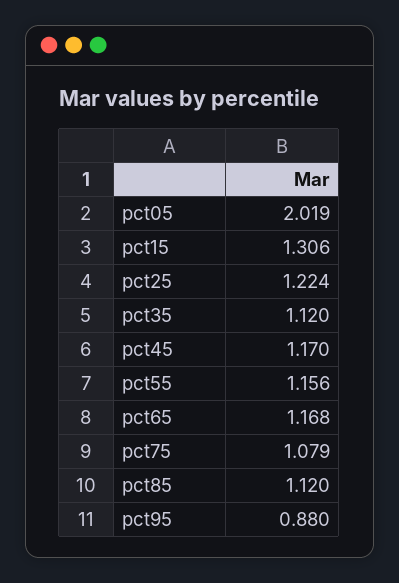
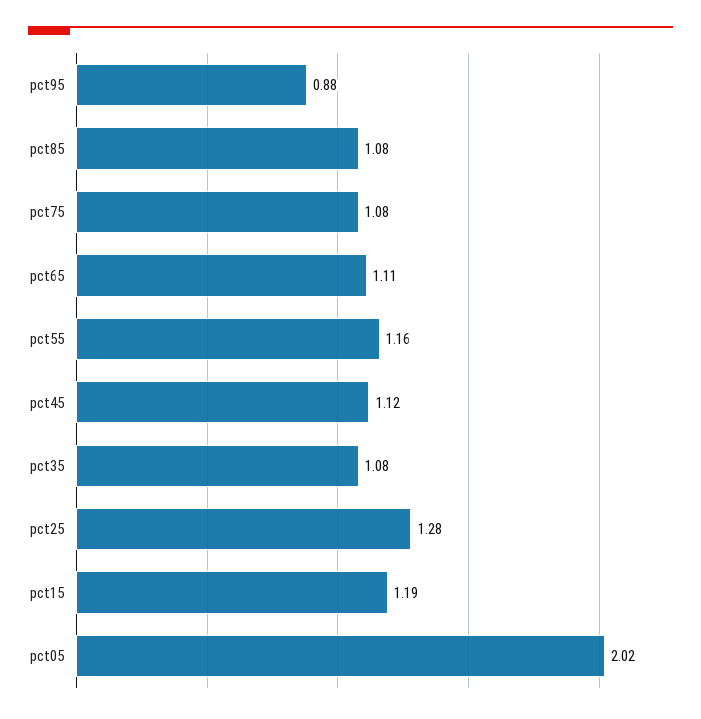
pct15: 1.306 -> 1.19
pct25: 1.224 -> 1.28
pct35: 1.12 -> 1.08
pct45: 1.17 -> 1.12
pct65: 1.168 -> 1.11
pct85: 1.12 -> 1.08

